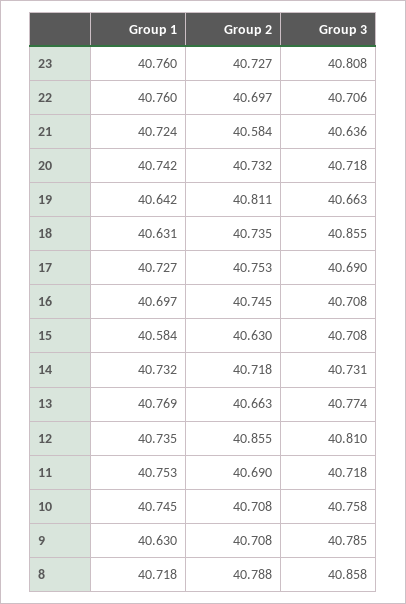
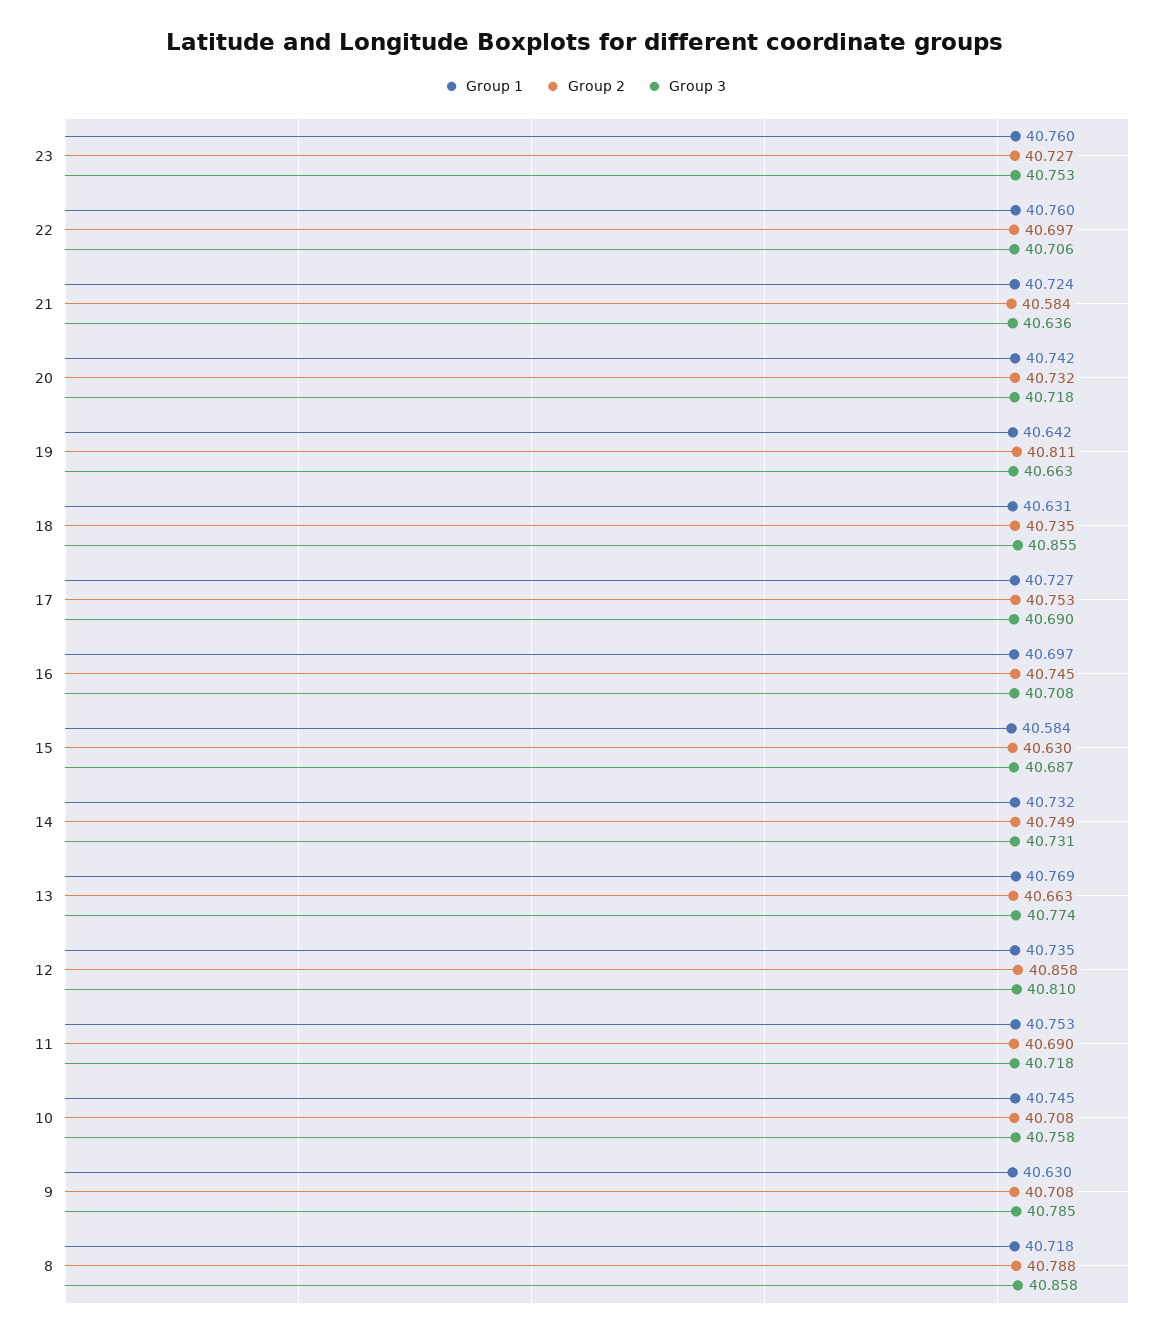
Group 3, 23: 40.808 -> 40.753
Group 3, 15: 40.708 -> 40.687
Group 2, 14: 40.718 -> 40.749
Group 2, 12: 40.855 -> 40.858

